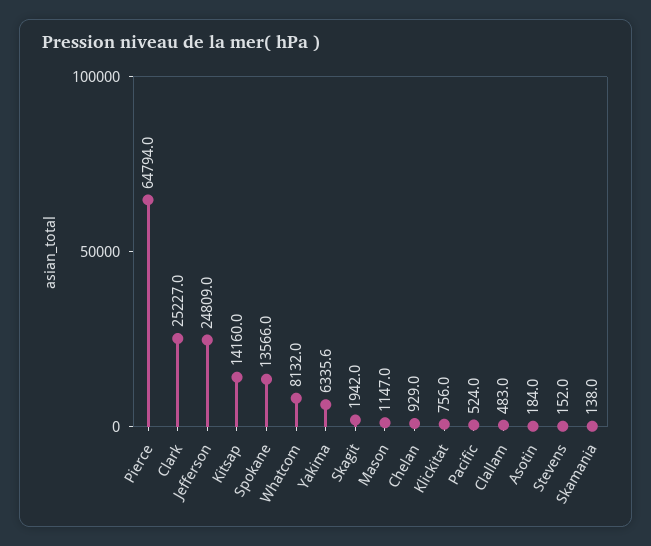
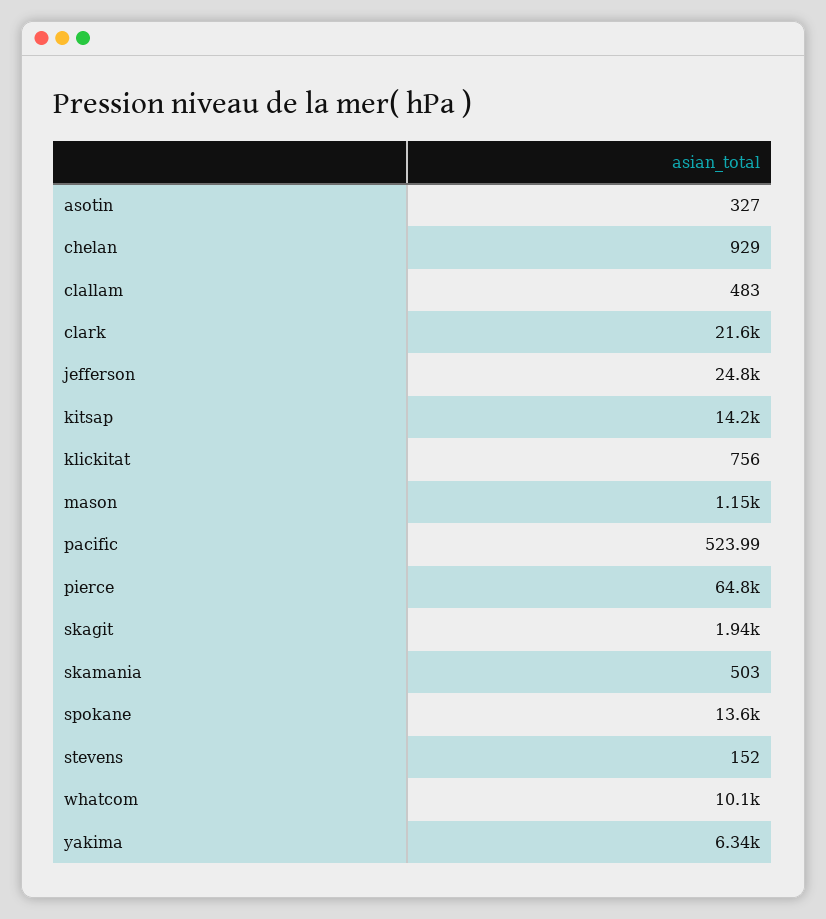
Clark: 25227 -> 21600
Whatcom: 8132 -> 10100
Asotin: 184 -> 327
Skamania: 138 -> 503

